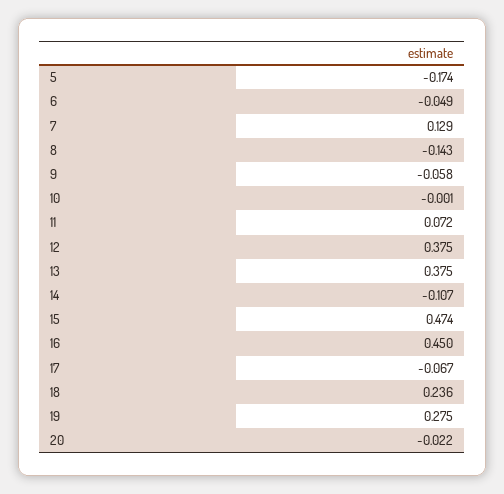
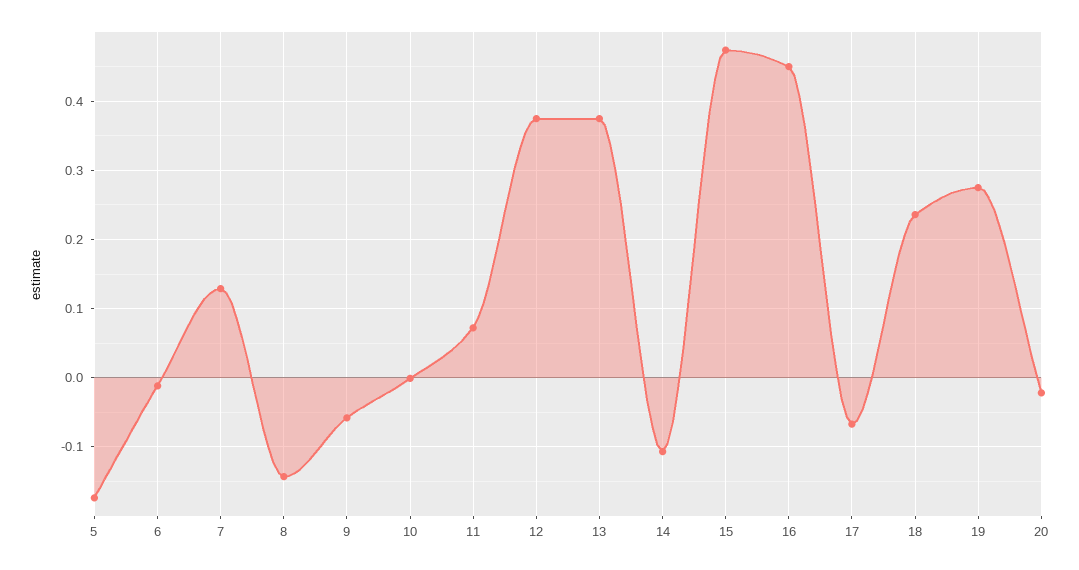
6: -0.049 -> -0.01

